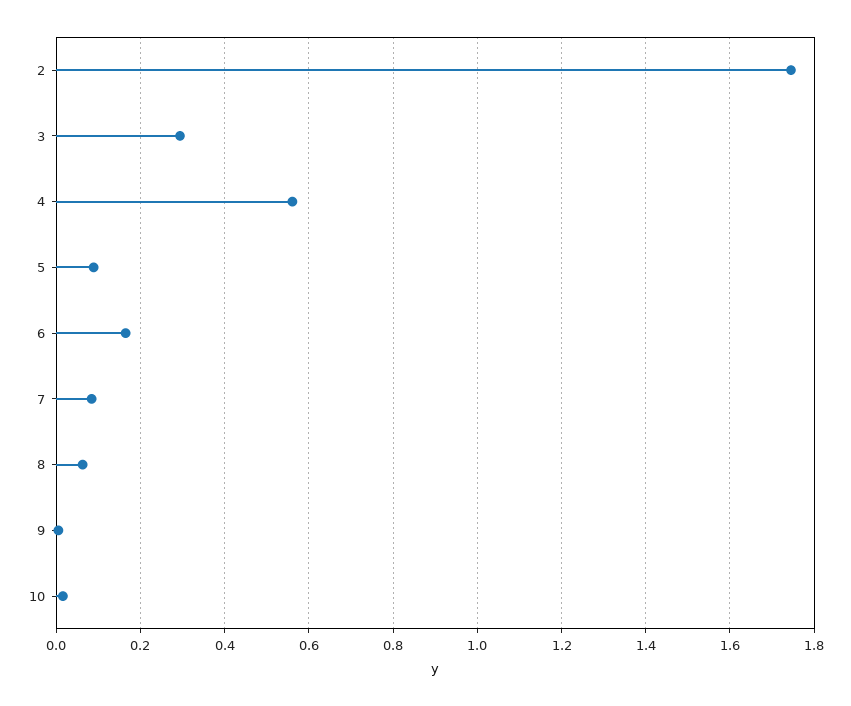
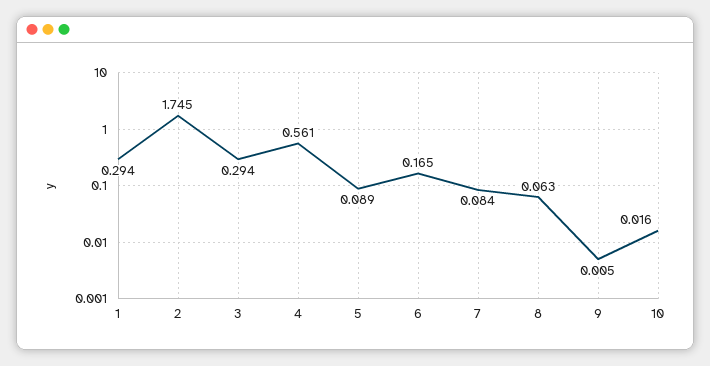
1: none -> 0.294

